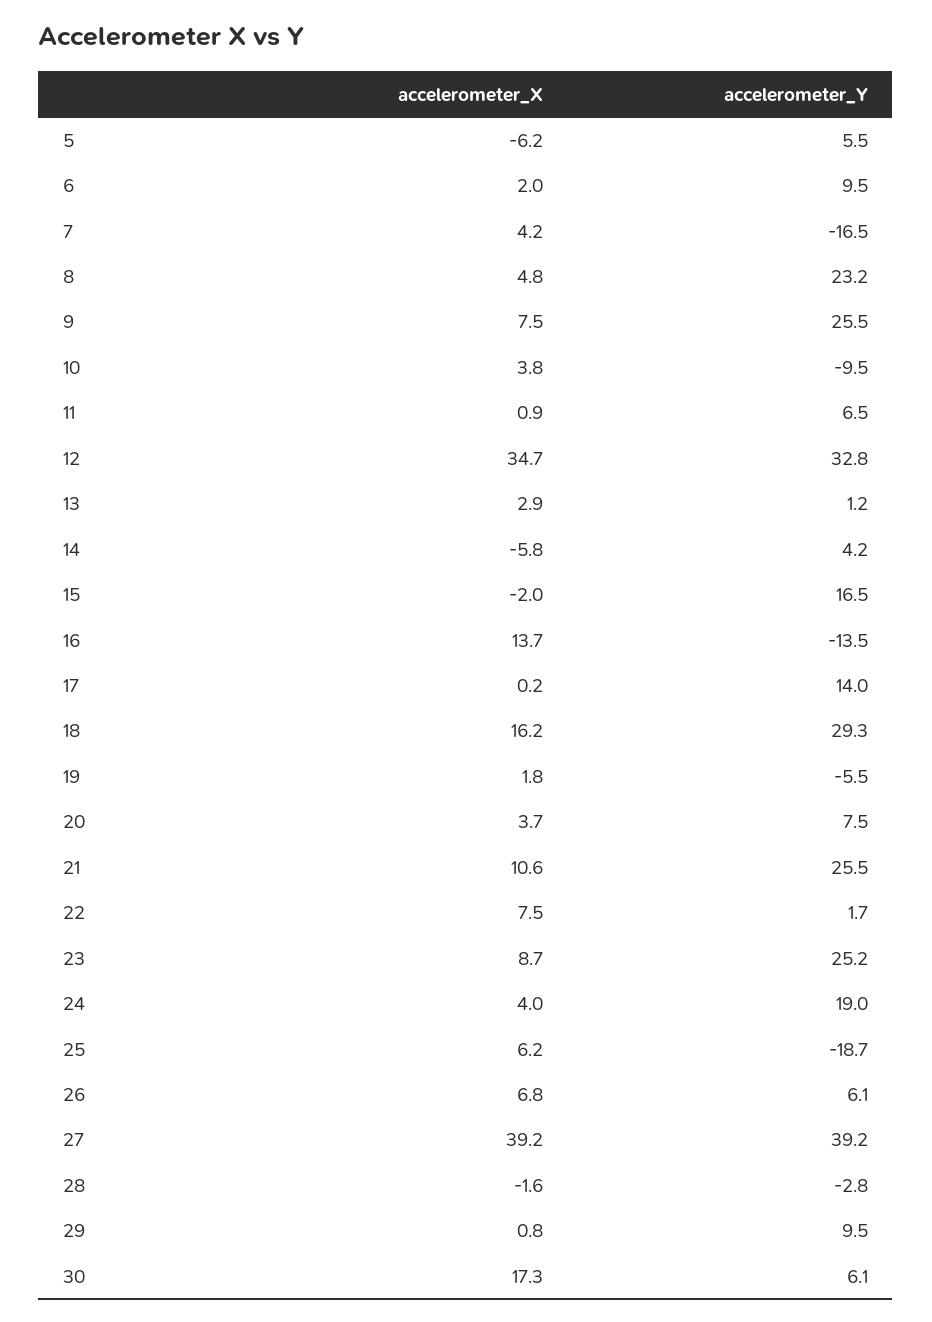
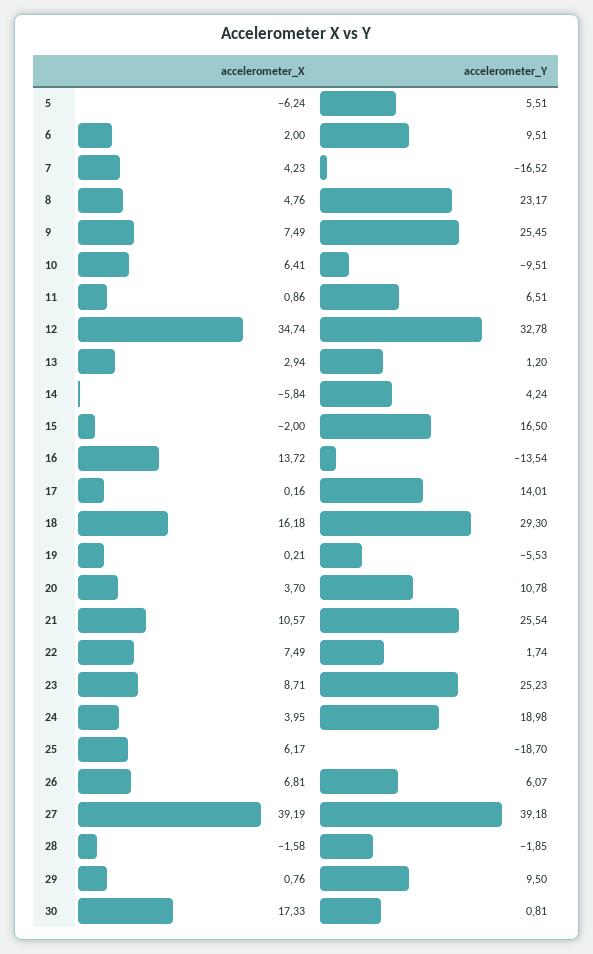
accelerometer_X, 10: 3.8 -> 6.41
accelerometer_X, 19: 1.8 -> 0.21
accelerometer_Y, 20: 7.5 -> 10.78
accelerometer_Y, 28: -2.8 -> -1.85
accelerometer_Y, 30: 6.1 -> 0.81

